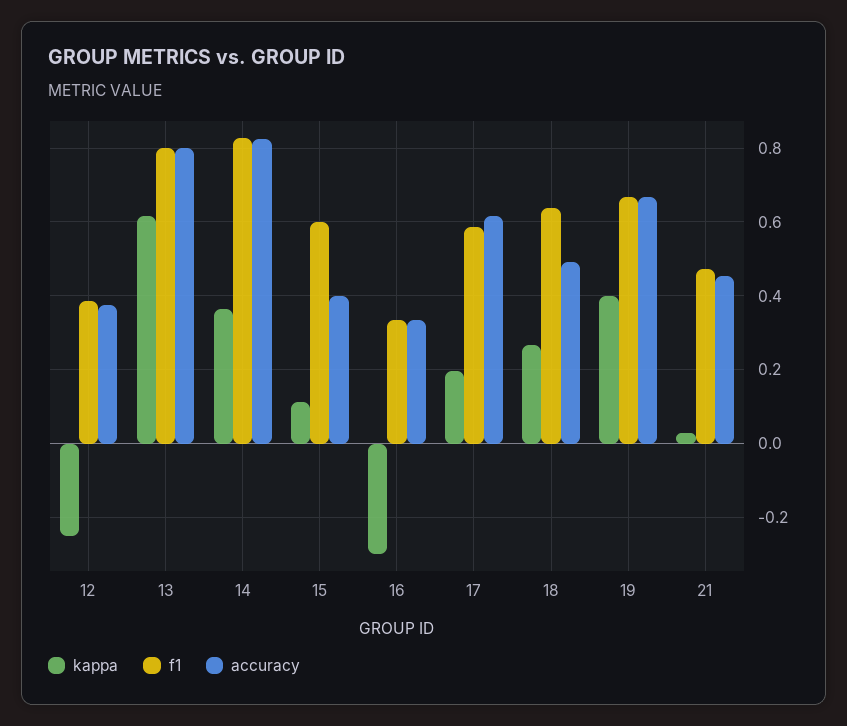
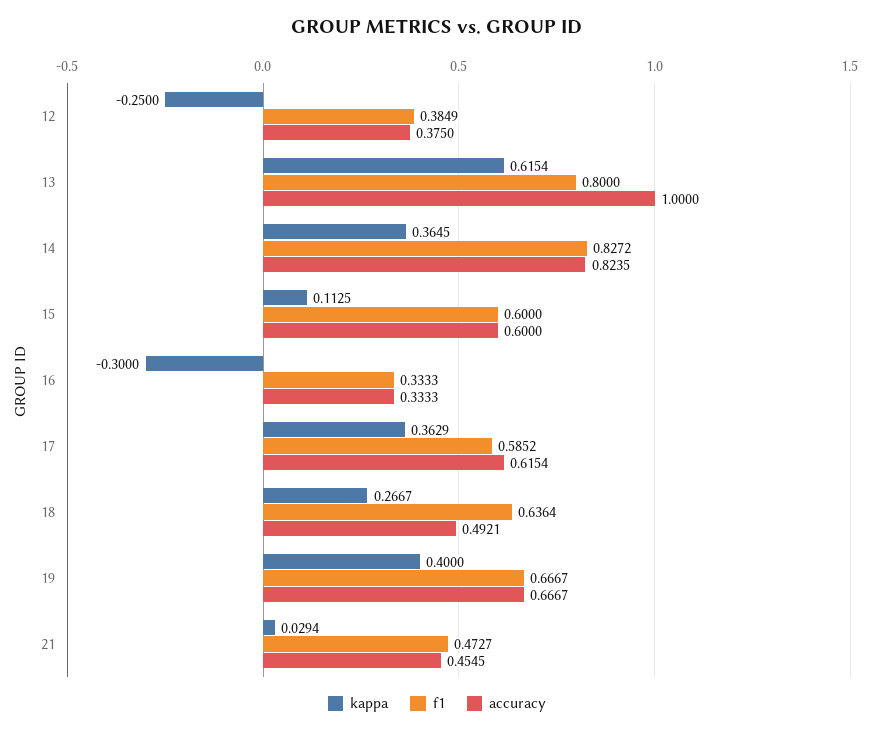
accuracy, 13: 0.8 -> 1
accuracy, 15: 0.4 -> 0.6
kappa, 17: 0.2 -> 0.3629

